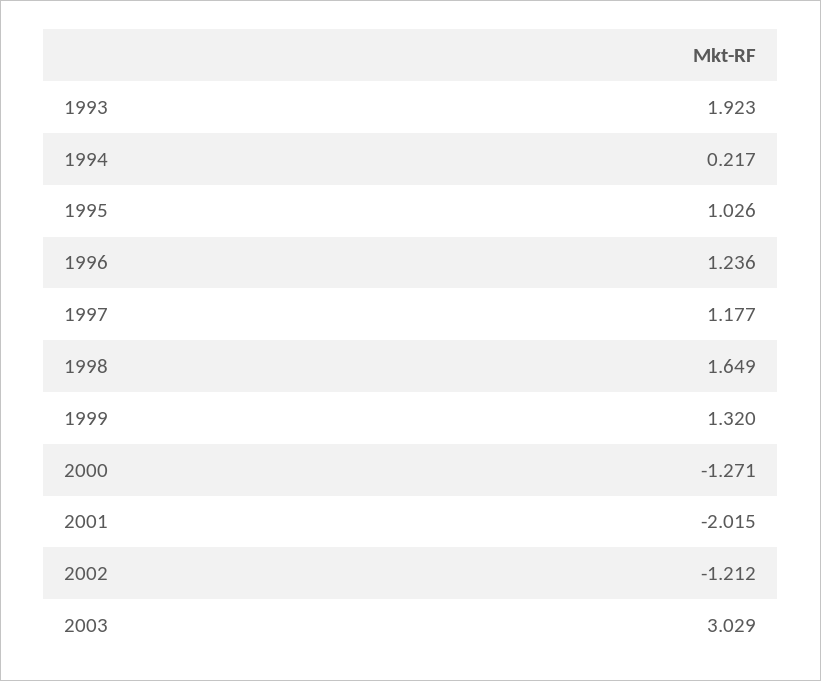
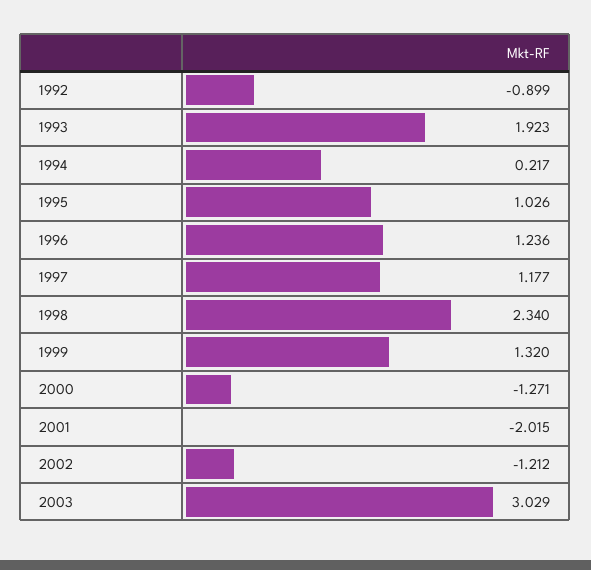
1998: 1.649 -> 2.34
1992: none -> -0.899

